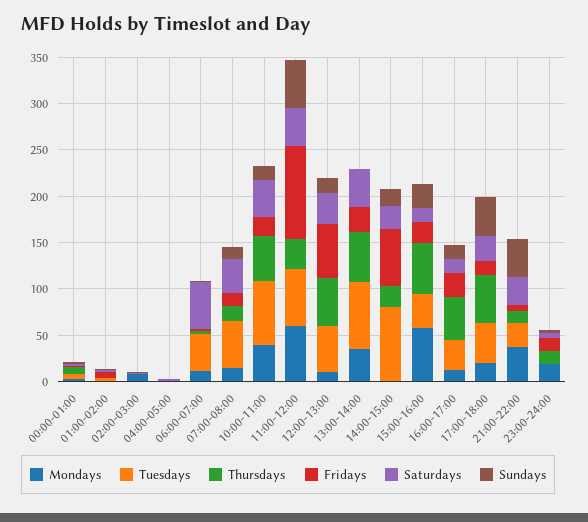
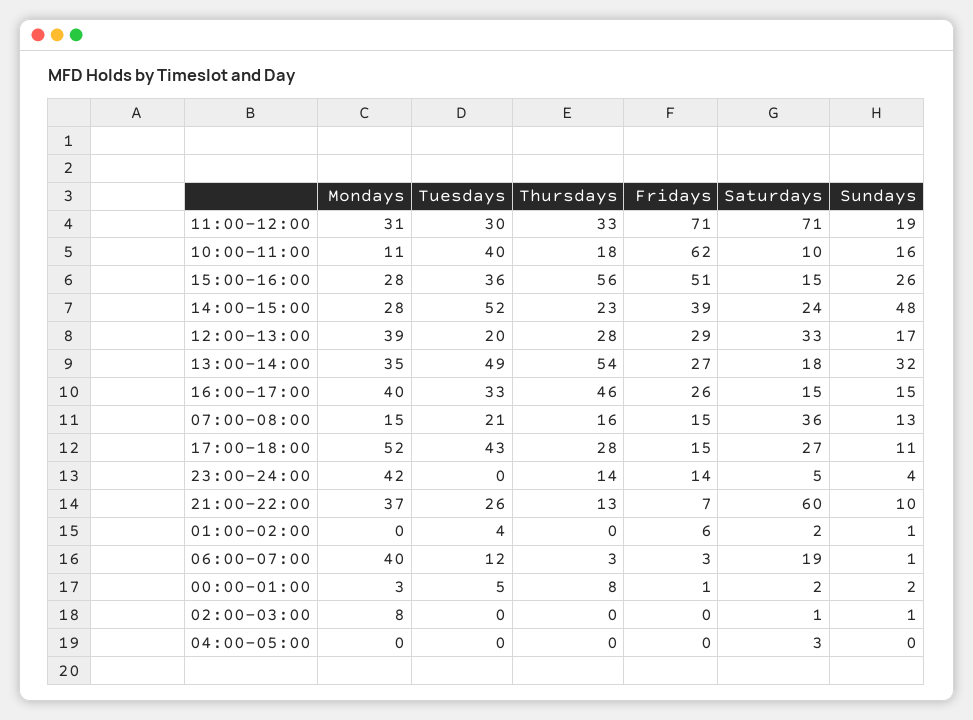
Mondays, 06:00-07:00: 10 -> 40
Tuesdays, 06:00-07:00: 40 -> 12
Saturdays, 06:00-07:00: 50 -> 19
Tuesdays, 07:00-08:00: 50 -> 21
Mondays, 10:00-11:00: 40 -> 11
Tuesdays, 10:00-11:00: 70 -> 40
Thursdays, 10:00-11:00: 50 -> 18
Fridays, 10:00-11:00: 20 -> 62
Saturdays, 10:00-11:00: 40 -> 10
Mondays, 11:00-12:00: 60 -> 31
Tuesdays, 11:00-12:00: 60 -> 30
Fridays, 11:00-12:00: 100 -> 71
Saturdays, 11:00-12:00: 40 -> 71
Sundays, 11:00-12:00: 50 -> 19
Mondays, 12:00-13:00: 10 -> 39
Tuesdays, 12:00-13:00: 50 -> 20
Thursdays, 12:00-13:00: 50 -> 28
Fridays, 12:00-13:00: 60 -> 29
Tuesdays, 13:00-14:00: 70 -> 49
Saturdays, 13:00-14:00: 40 -> 18
Sundays, 13:00-14:00: 0 -> 32
Mondays, 14:00-15:00: 0 -> 28
Tuesdays, 14:00-15:00: 80 -> 52
Fridays, 14:00-15:00: 60 -> 39
Sundays, 14:00-15:00: 20 -> 48
Mondays, 15:00-16:00: 60 -> 28
Fridays, 15:00-16:00: 20 -> 51
Mondays, 16:00-17:00: 10 -> 40
Mondays, 17:00-18:00: 20 -> 52
Thursdays, 17:00-18:00: 50 -> 28
Sundays, 17:00-18:00: 40 -> 11
Saturdays, 21:00-22:00: 30 -> 60
Sundays, 21:00-22:00: 40 -> 10
Mondays, 23:00-24:00: 20 -> 42

